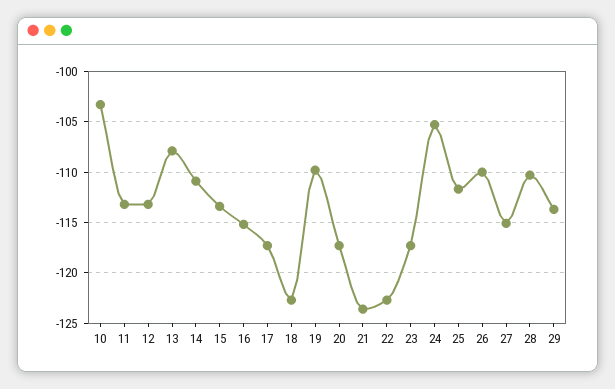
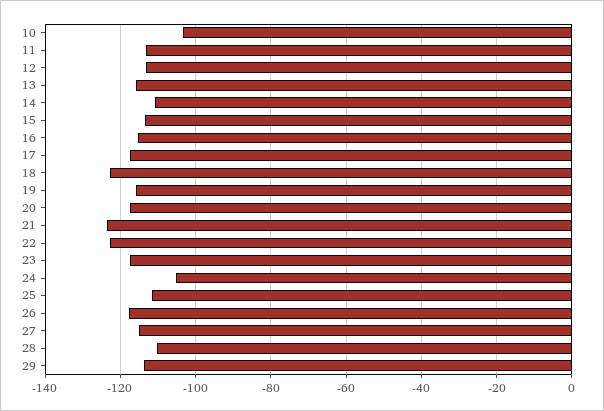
13: -108 -> -116
19: -110 -> -116
26: -110 -> -118

